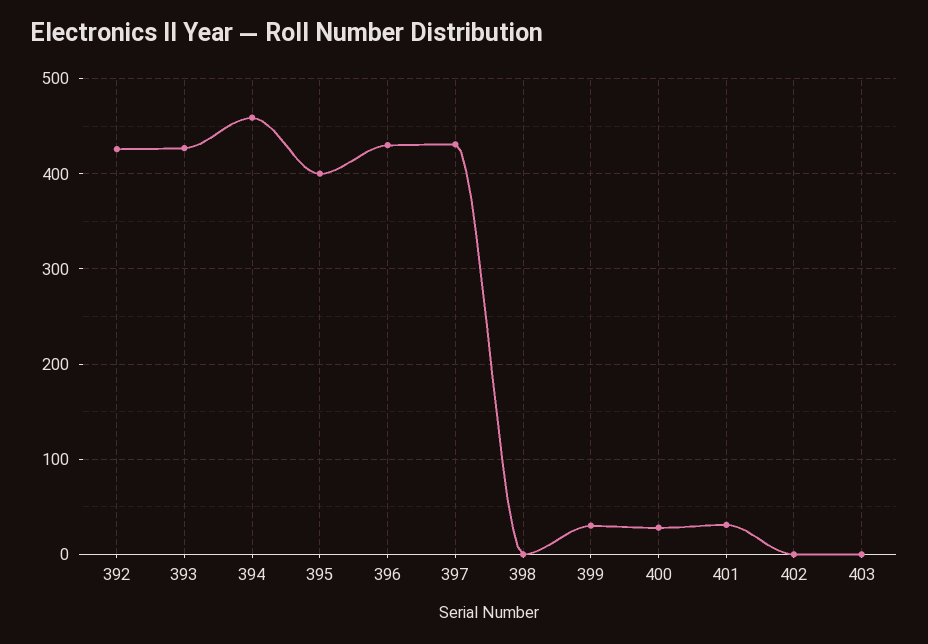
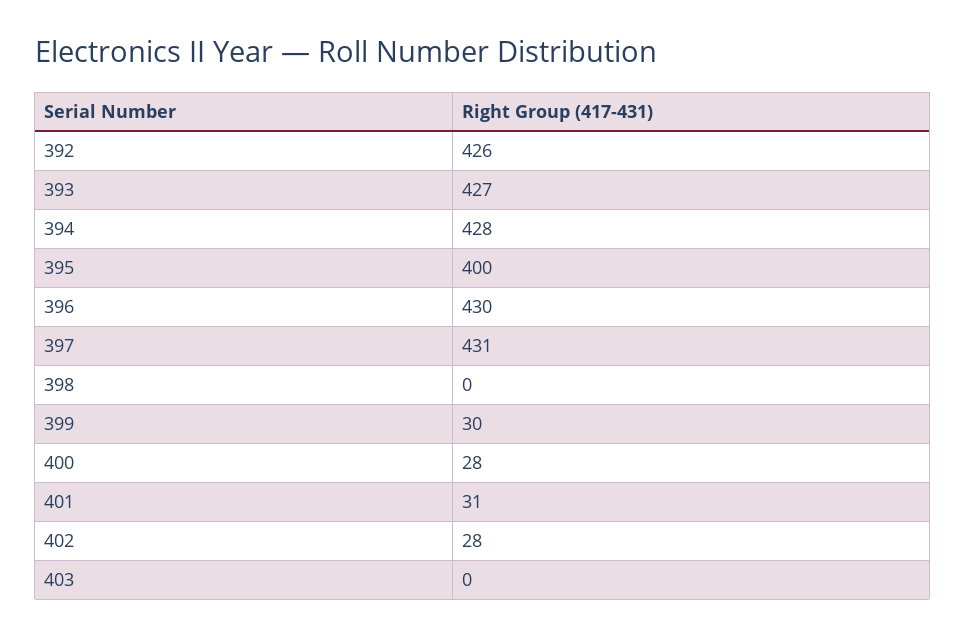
394: 460 -> 428
402: 0 -> 28

